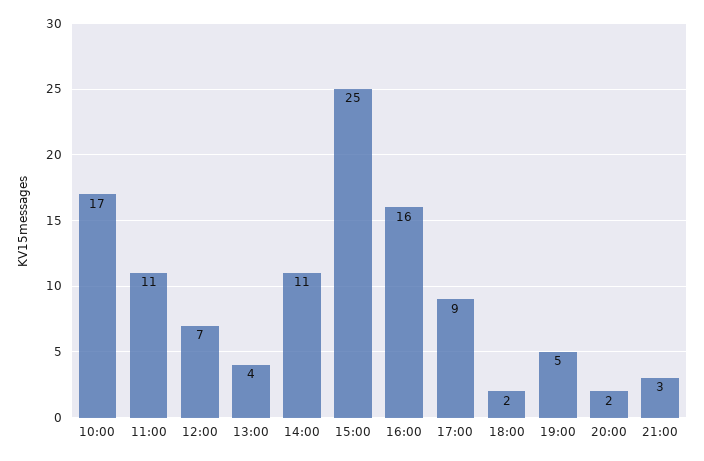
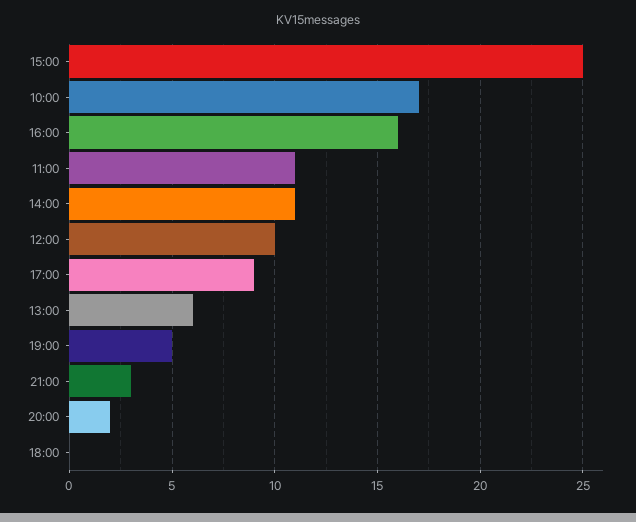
12:00: 7 -> 10
13:00: 4 -> 6
18:00: 2 -> 0

